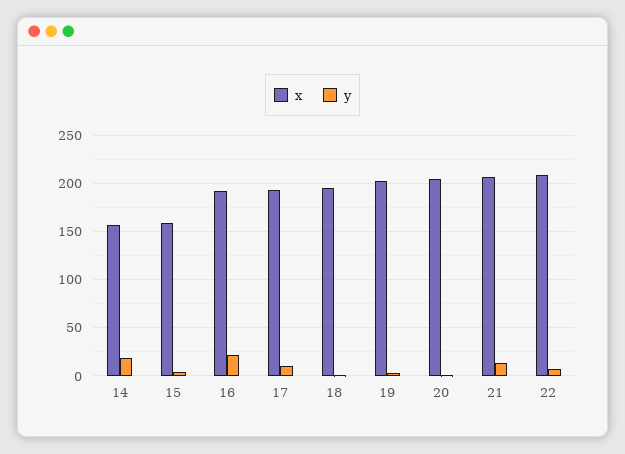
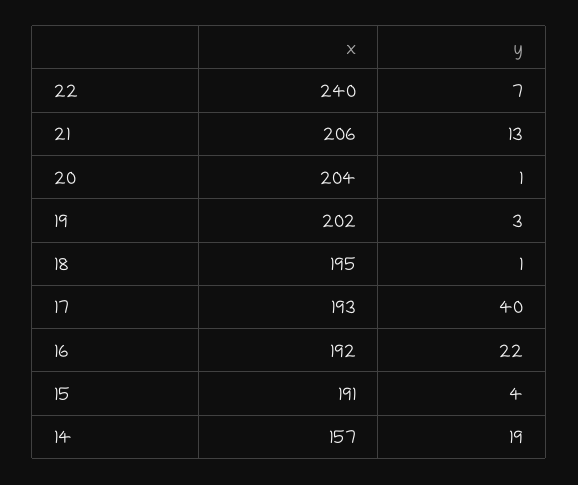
x, 15: 160 -> 191
y, 17: 10 -> 40
x, 22: 210 -> 240

